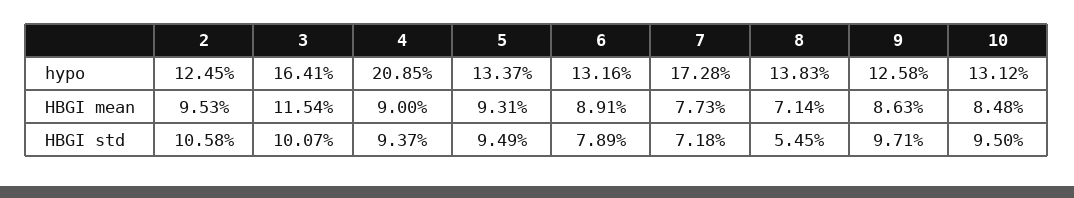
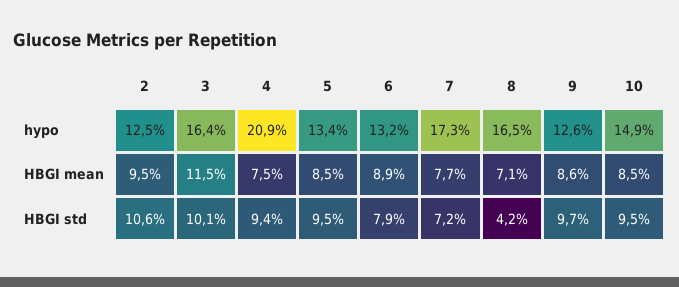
8, hypo: 13.83 -> 16.5
10, hypo: 13.12 -> 14.9
4, HBGI mean: 9 -> 7.5
5, HBGI mean: 9.31 -> 8.5
8, HBGI std: 5.45 -> 4.2

